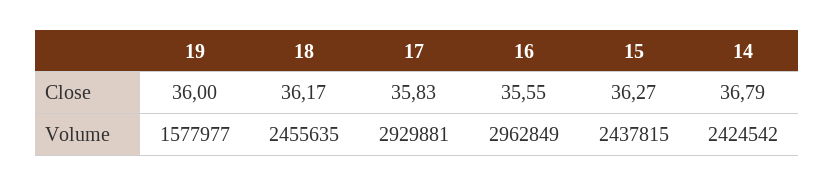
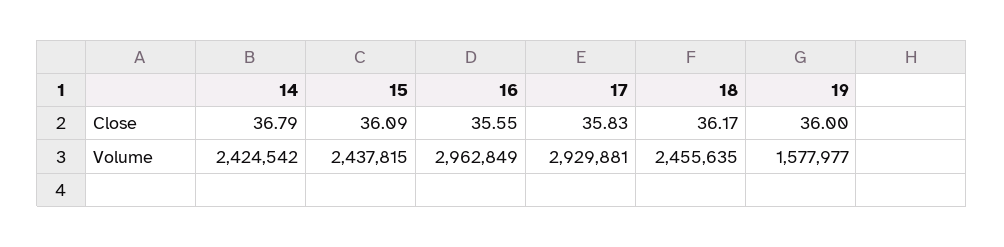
15, Close: 36.27 -> 36.09

